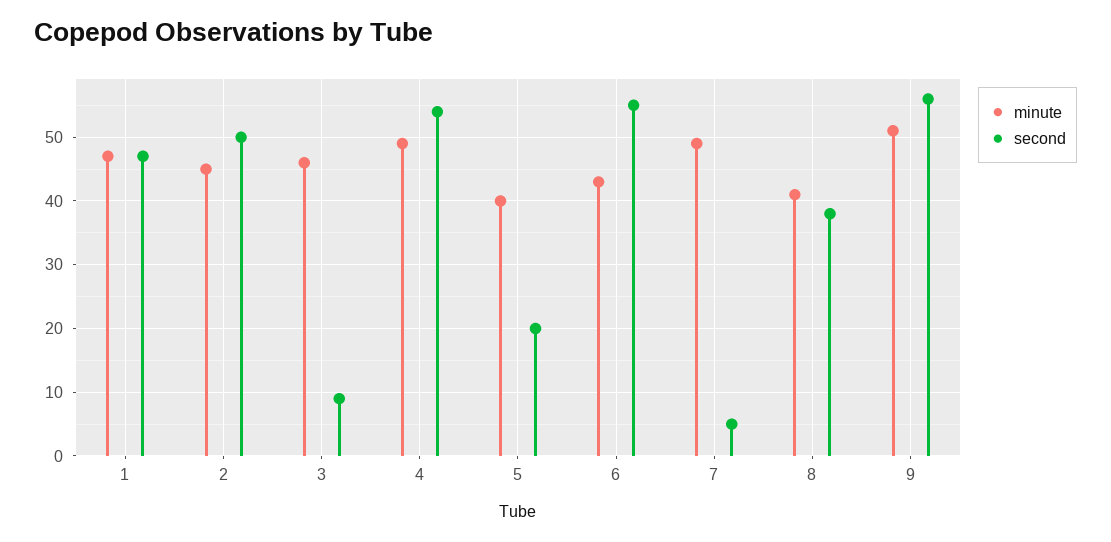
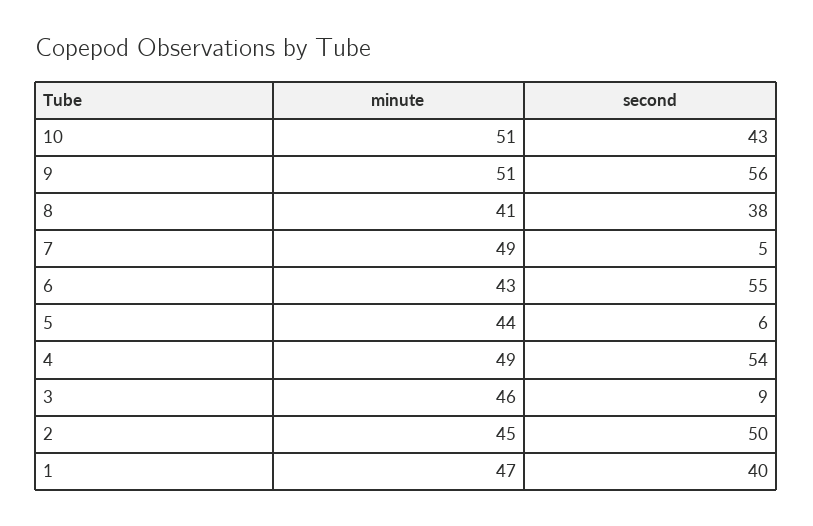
second, 1: 47 -> 40
minute, 5: 40 -> 44
second, 5: 20 -> 6
minute, 10: none -> 51
second, 10: none -> 43

